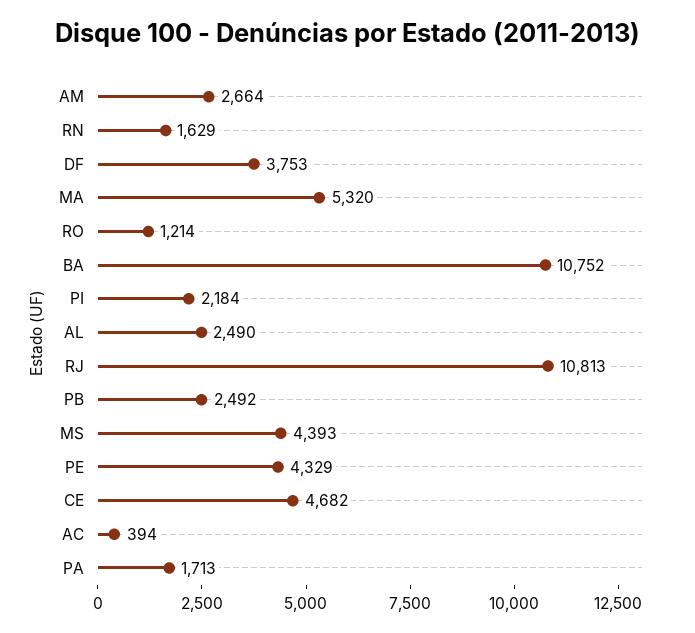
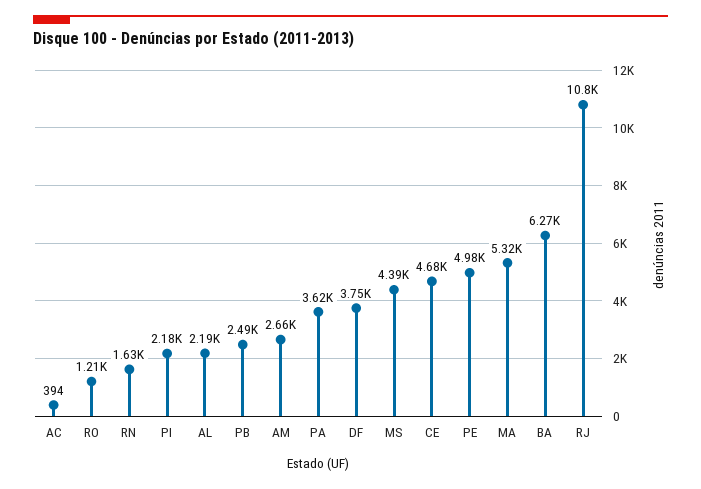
BA: 10752 -> 6270
AL: 2490 -> 2190
PE: 4329 -> 4980
PA: 1713 -> 3620

